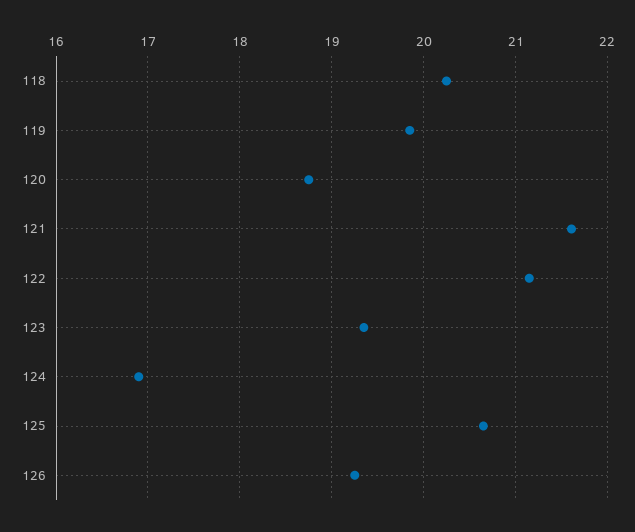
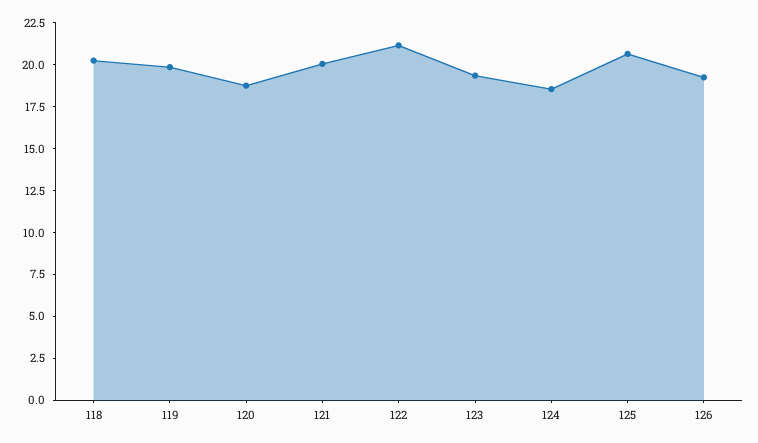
121: 21.6 -> 20
124: 16.9 -> 18.5

